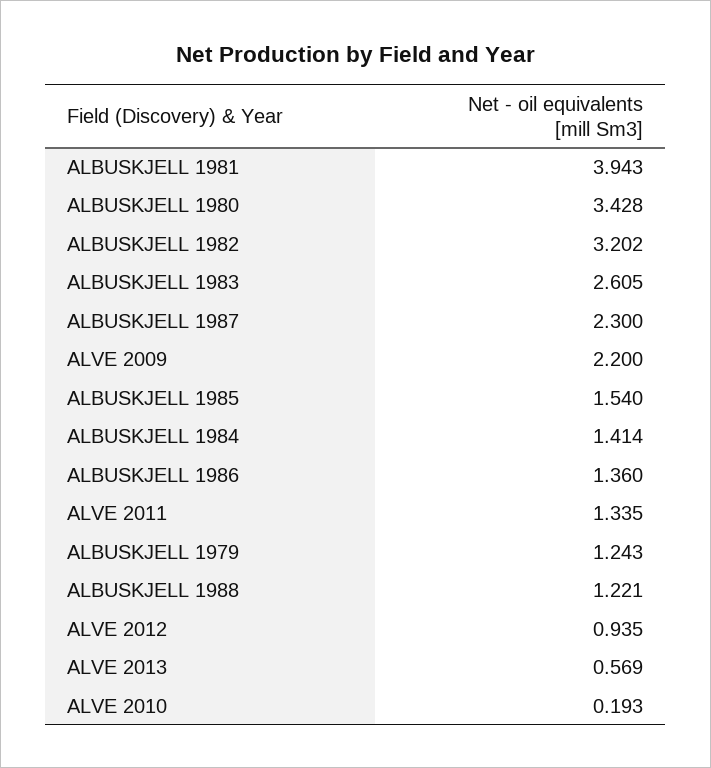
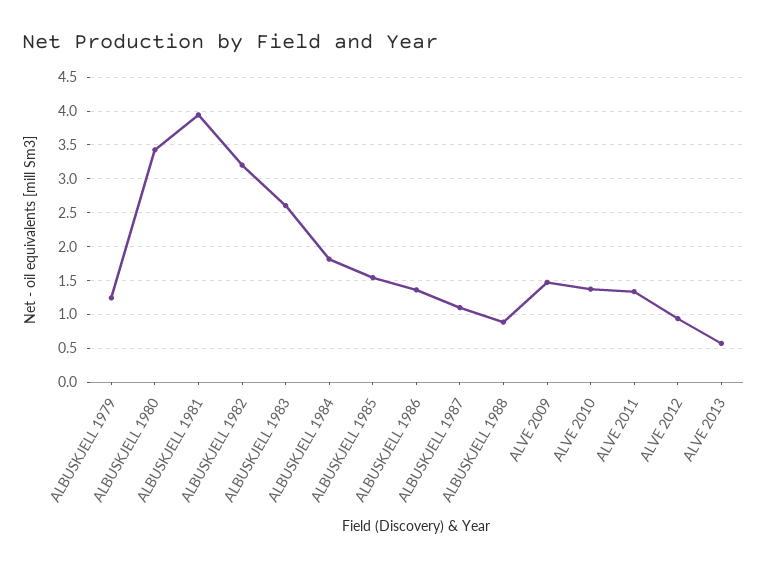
ALBUSKJELL 1987: 2.3 -> 1.1
ALVE 2009: 2.2 -> 1.5
ALBUSKJELL 1984: 1.414 -> 1.8
ALBUSKJELL 1988: 1.221 -> 0.9
ALVE 2010: 0.193 -> 1.4

